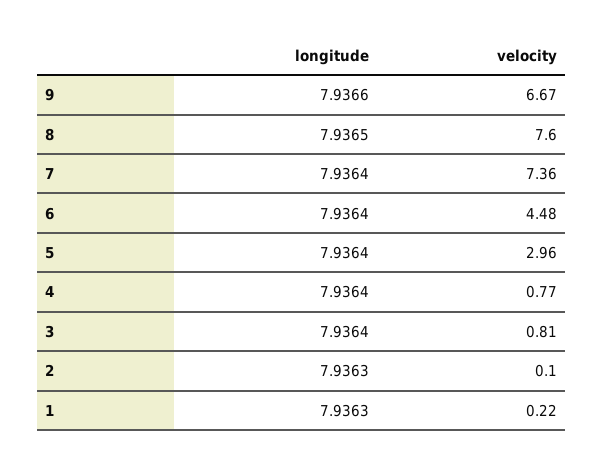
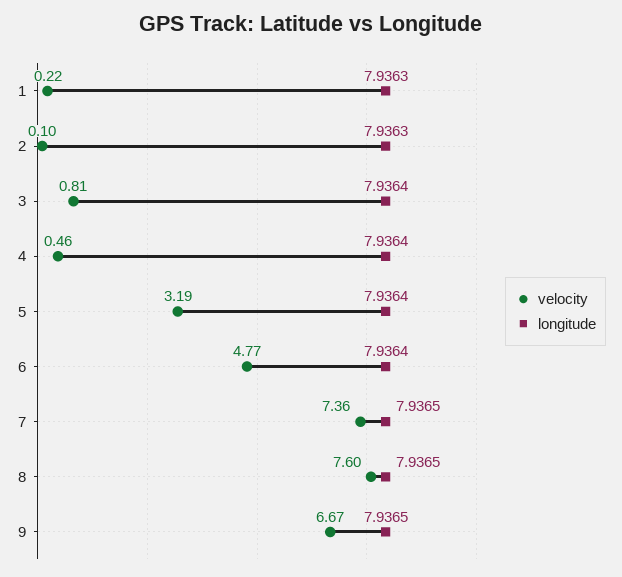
longitude, 9: 7.9366 -> 7.9365
longitude, 7: 7.9364 -> 7.9365
velocity, 6: 4.48 -> 4.77
velocity, 5: 2.96 -> 3.19
velocity, 4: 0.77 -> 0.46

